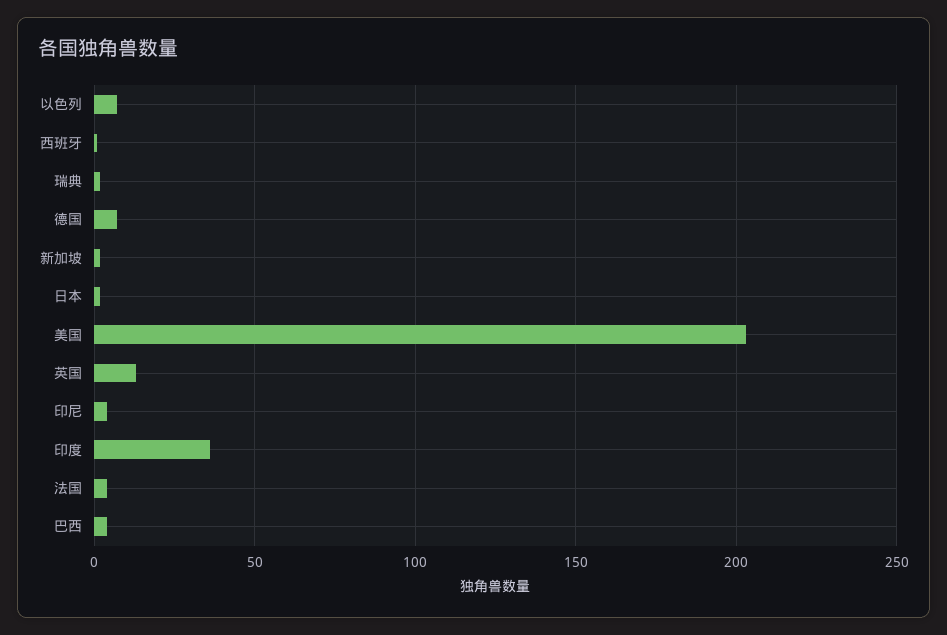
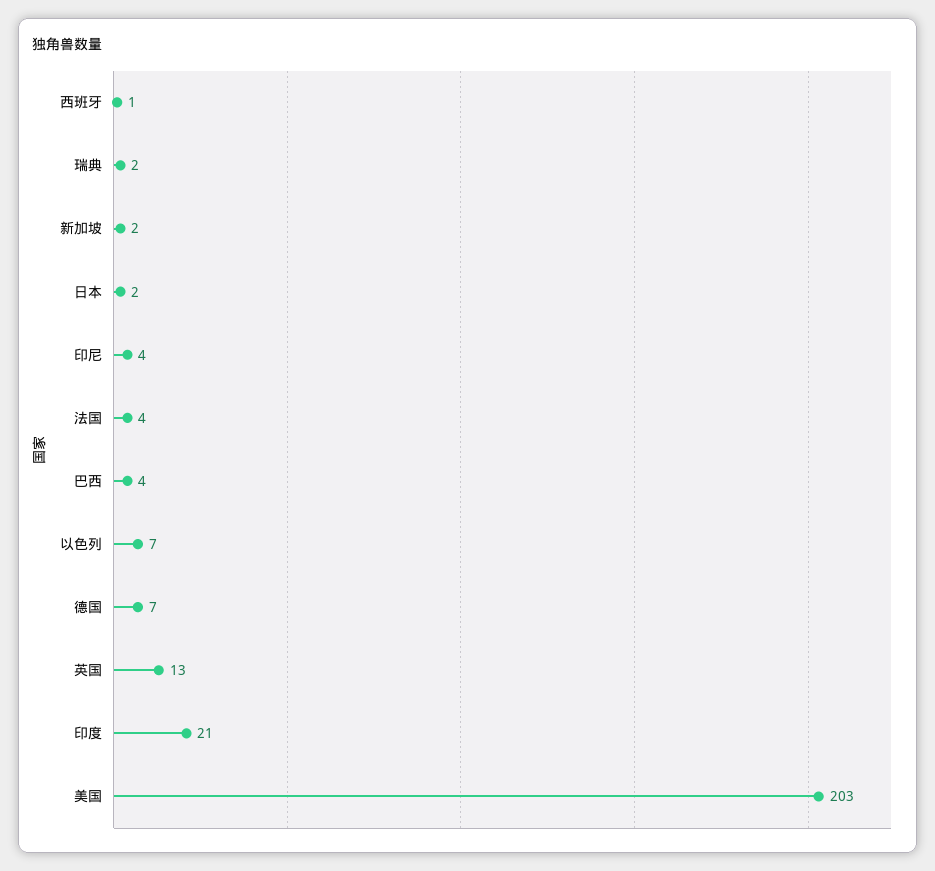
印度: 35 -> 21

